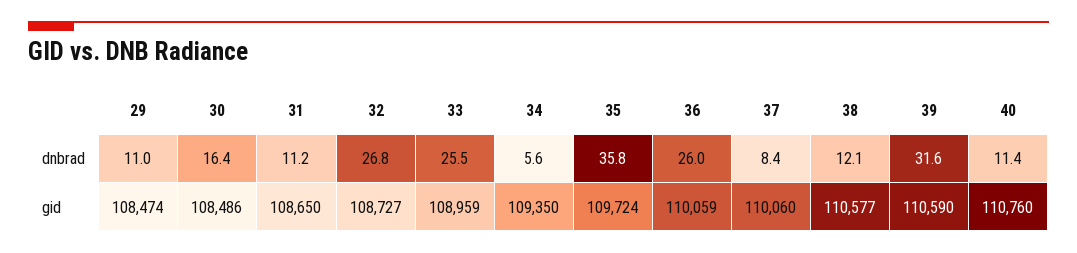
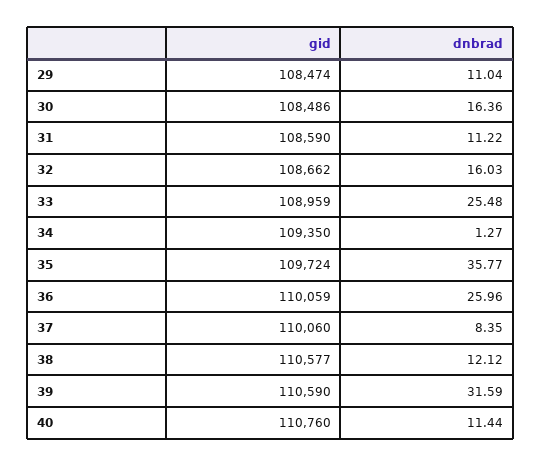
32, dnbrad: 26.8 -> 16.03
34, dnbrad: 5.6 -> 1.27
31, gid: 108650 -> 108590
32, gid: 108727 -> 108662

